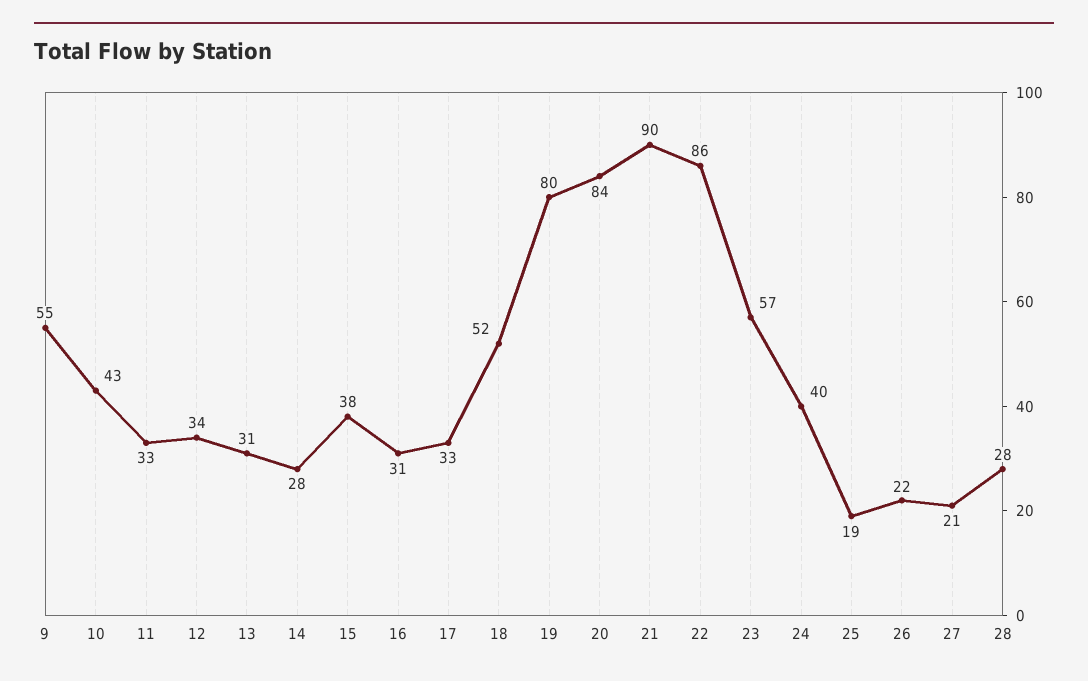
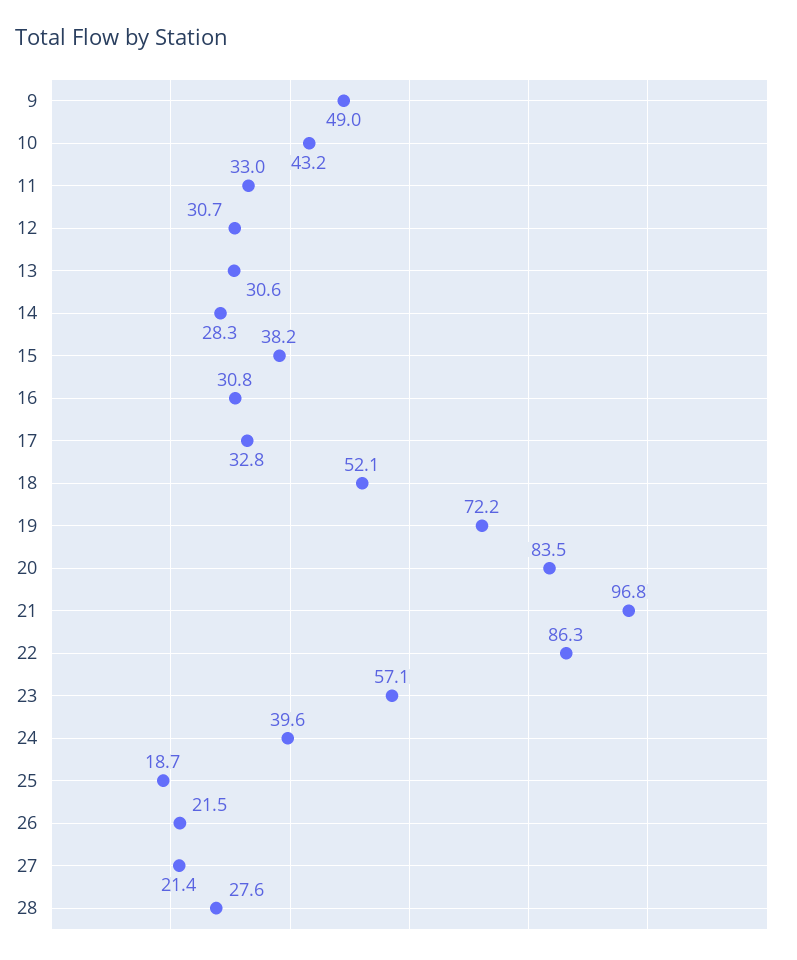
9: 55 -> 49
12: 34 -> 30.7
19: 80 -> 72.2
21: 90 -> 96.8

